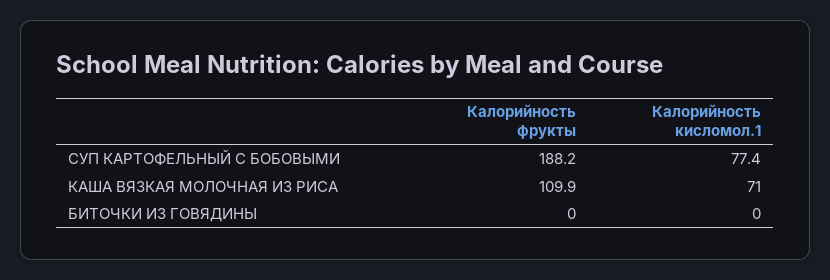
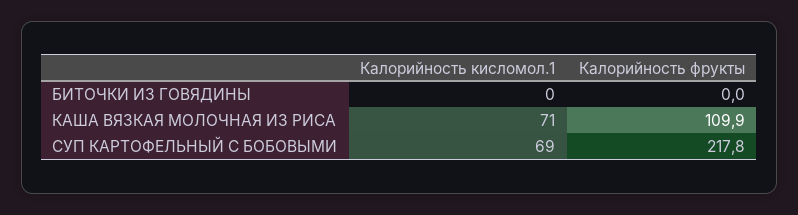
Калорийность фрукты, СУП КАРТОФЕЛЬНЫЙ С БОБОВЫМИ: 188.2 -> 217.8
Калорийность кисломол.1, СУП КАРТОФЕЛЬНЫЙ С БОБОВЫМИ: 77.4 -> 69

